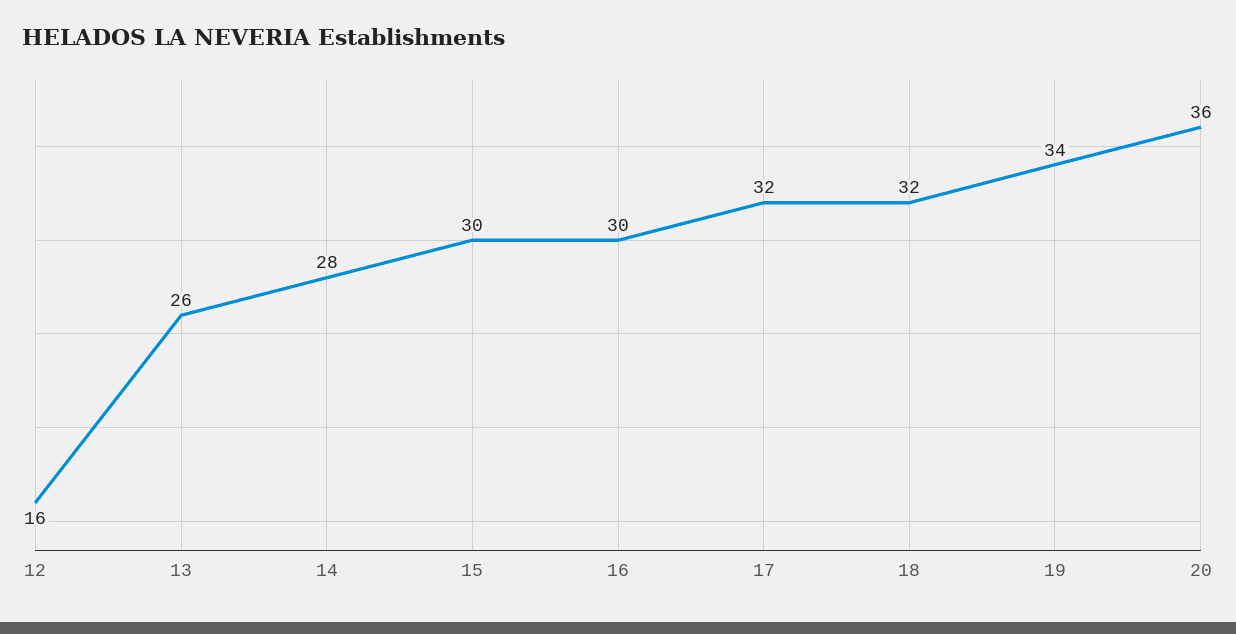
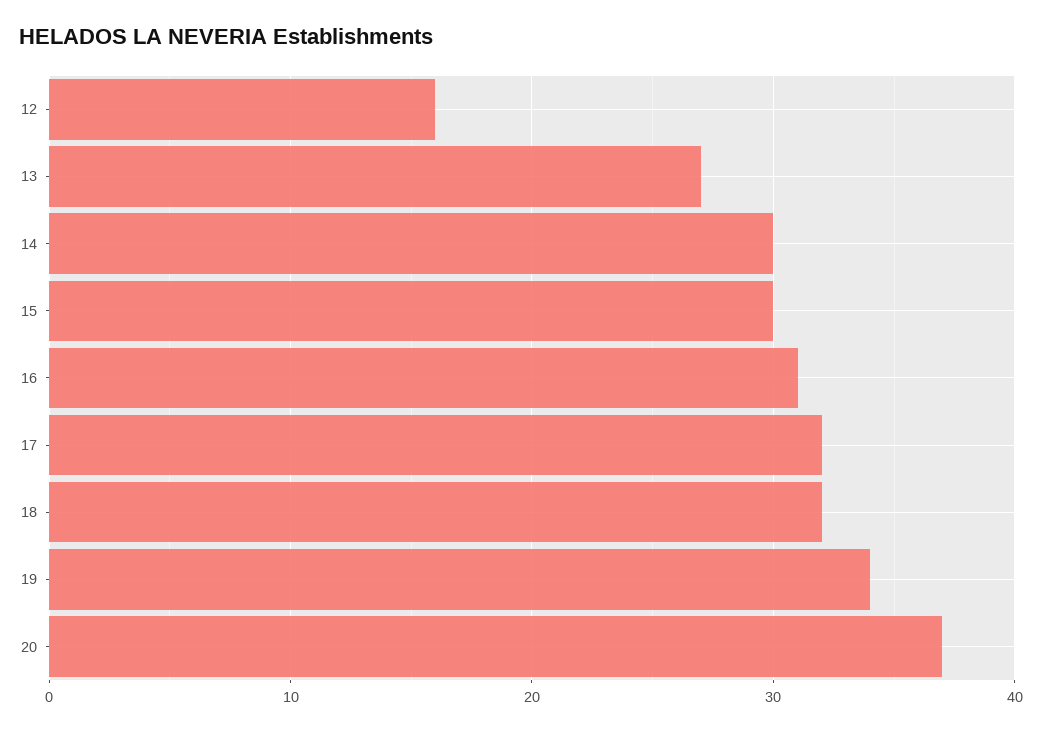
13: 26 -> 27
14: 28 -> 30
16: 30 -> 31
20: 36 -> 37

